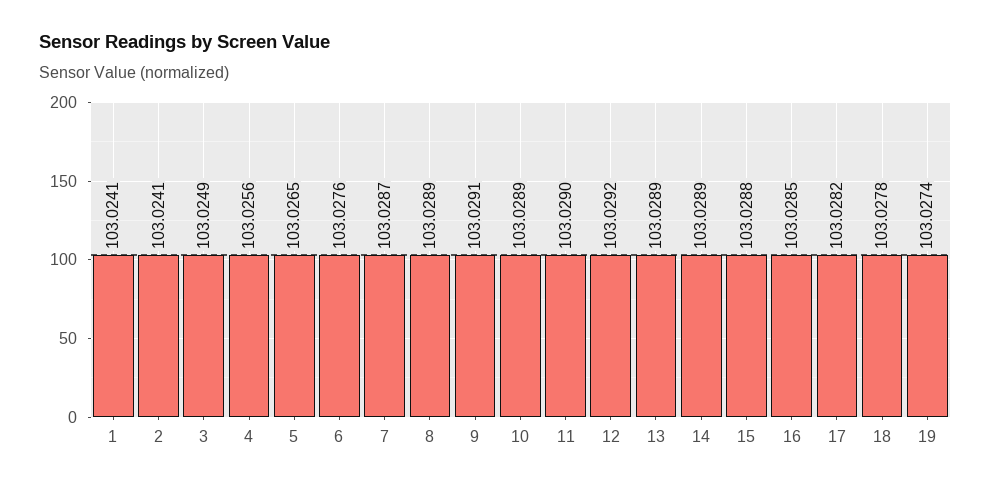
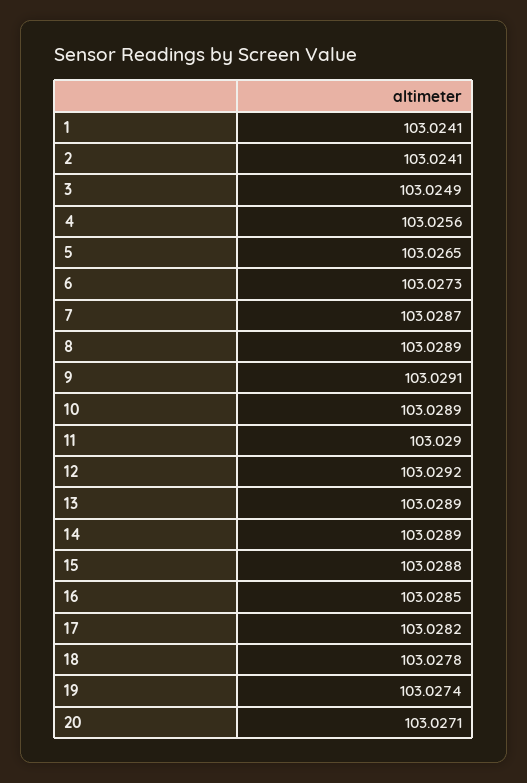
6: 103.0276 -> 103.0273
20: none -> 103.0271

